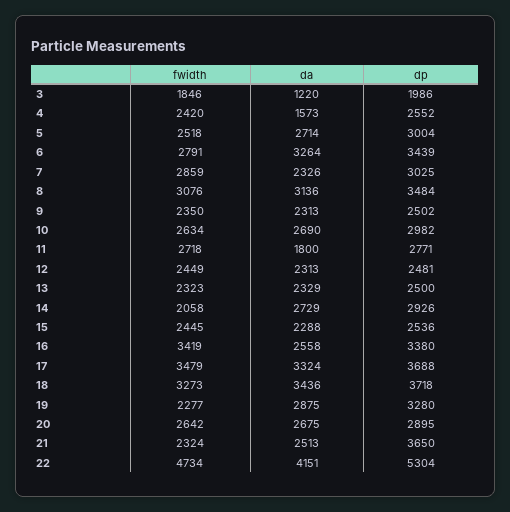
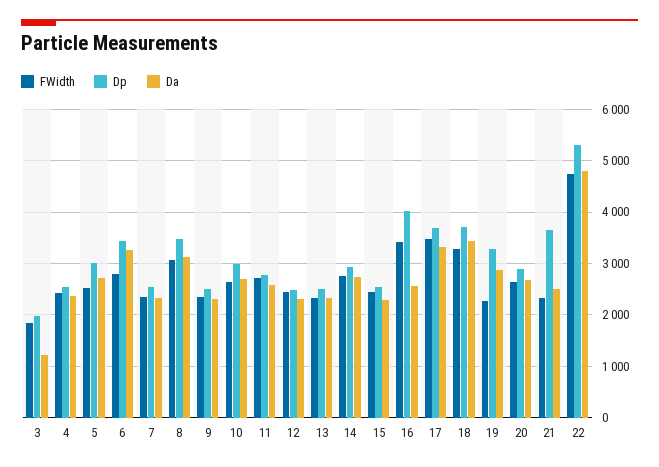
da, 4: 1573 -> 2400
fwidth, 7: 2859 -> 2400
dp, 7: 3025 -> 2600
da, 11: 1800 -> 2600
fwidth, 14: 2058 -> 2800
dp, 16: 3380 -> 4000
da, 22: 4151 -> 4800

